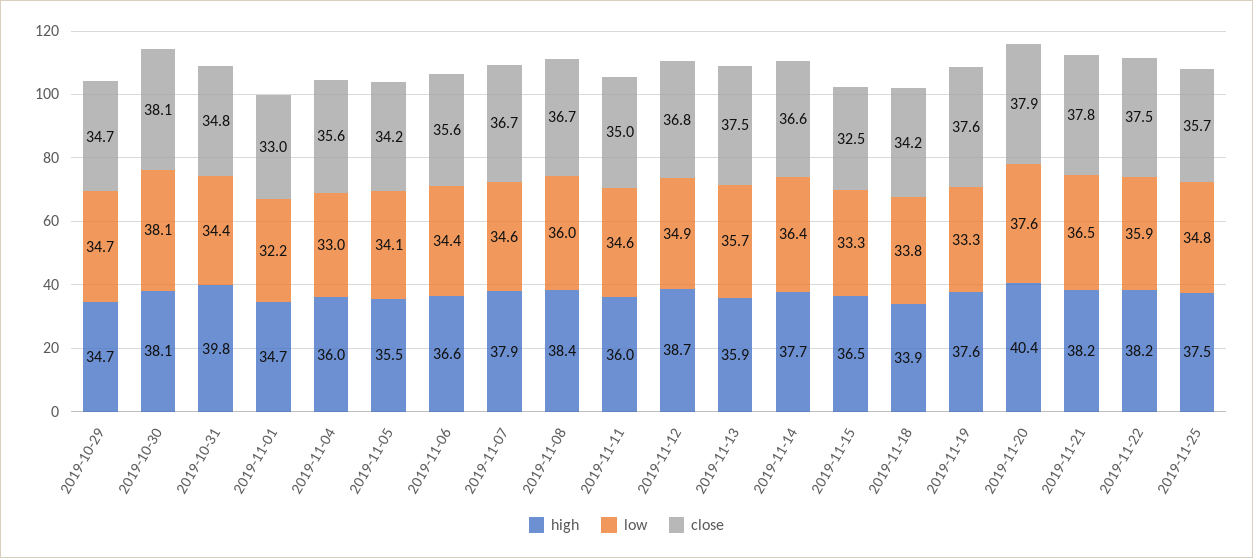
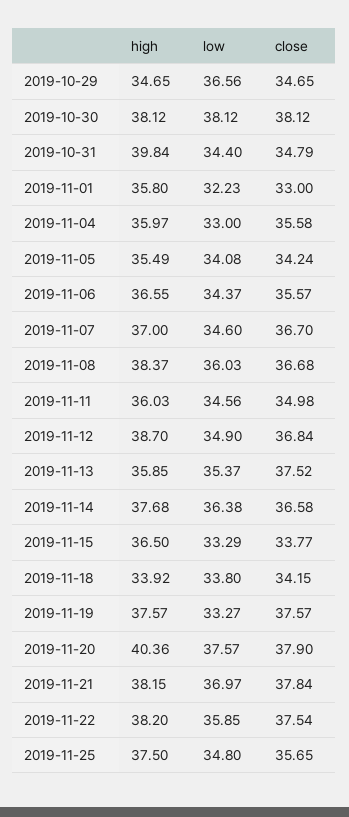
low, 2019-10-29: 34.7 -> 36.56
high, 2019-11-01: 34.7 -> 35.8
high, 2019-11-07: 37.9 -> 37
low, 2019-11-13: 35.7 -> 35.37
close, 2019-11-15: 32.5 -> 33.77
low, 2019-11-21: 36.5 -> 36.97

